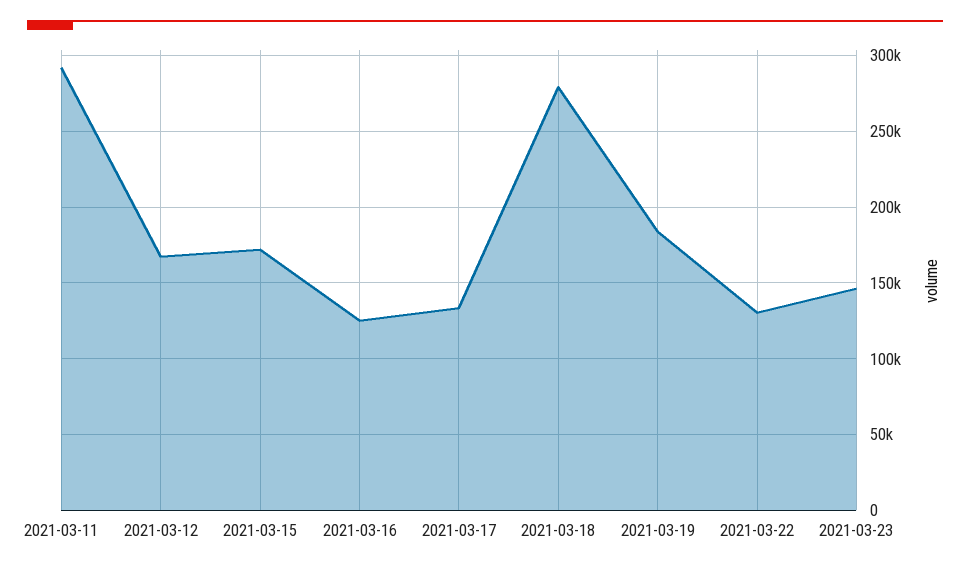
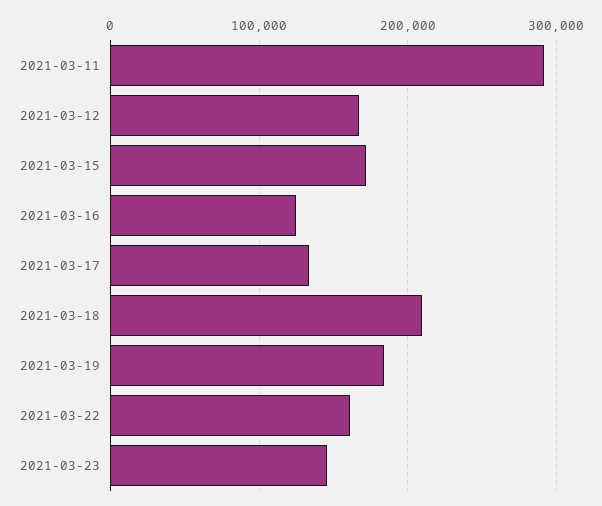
2021-03-18: 280000 -> 210000
2021-03-22: 130000 -> 160000

